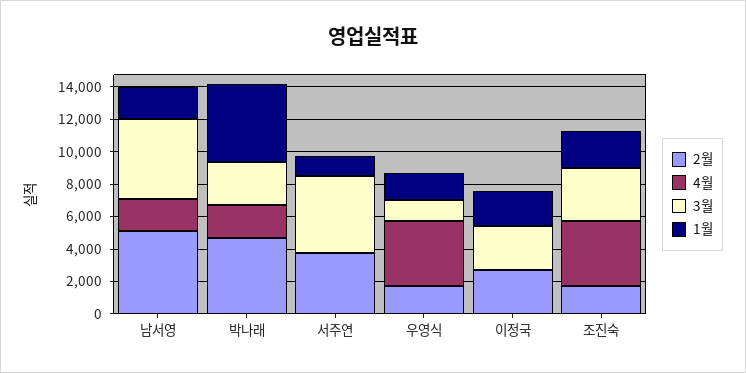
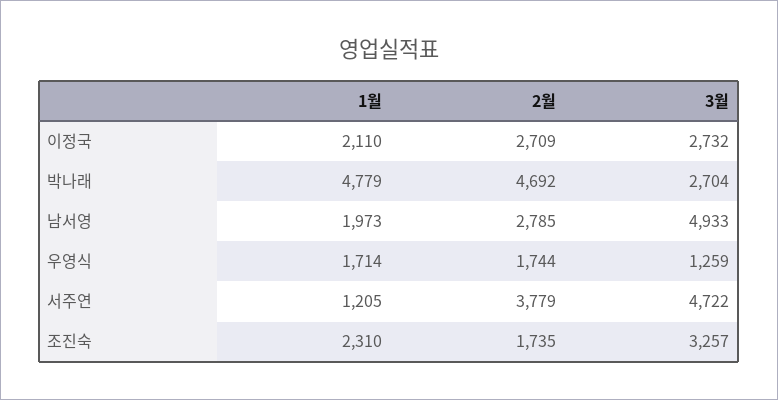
2월, 남서영: 5000 -> 2785
4월, 남서영: 2000 -> none
4월, 박나래: 2000 -> none
4월, 서주연: 0 -> none
4월, 우영식: 4000 -> none
4월, 이정국: 0 -> none
4월, 조진숙: 4000 -> none

